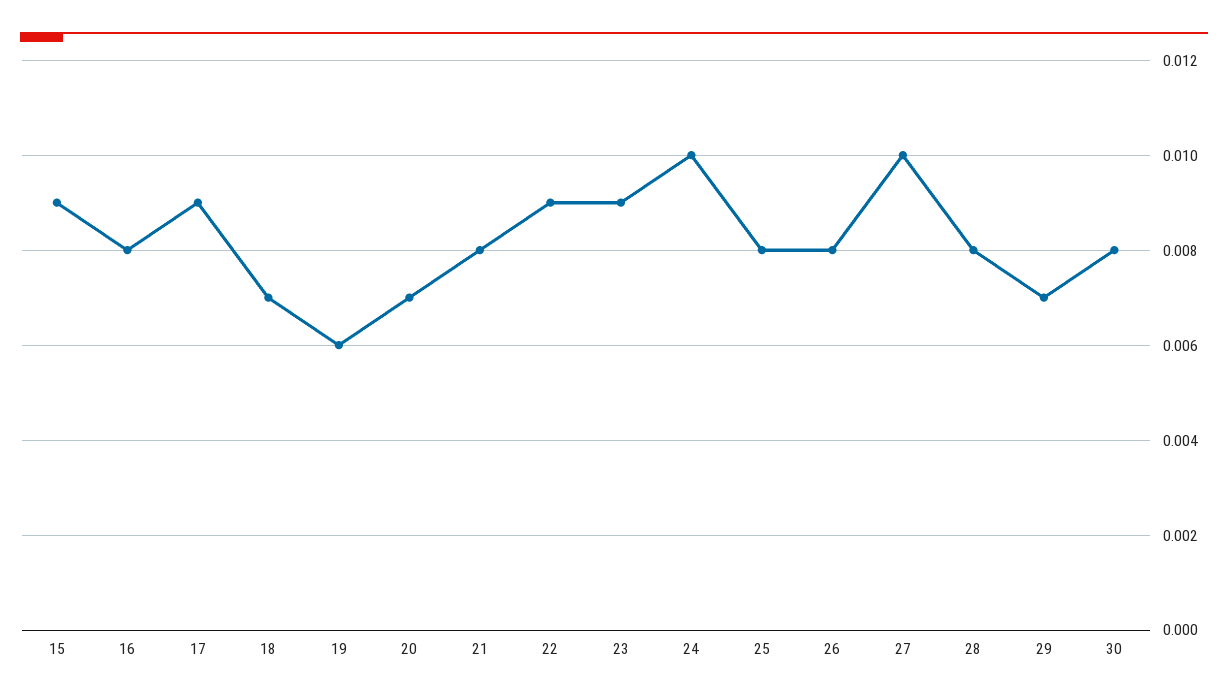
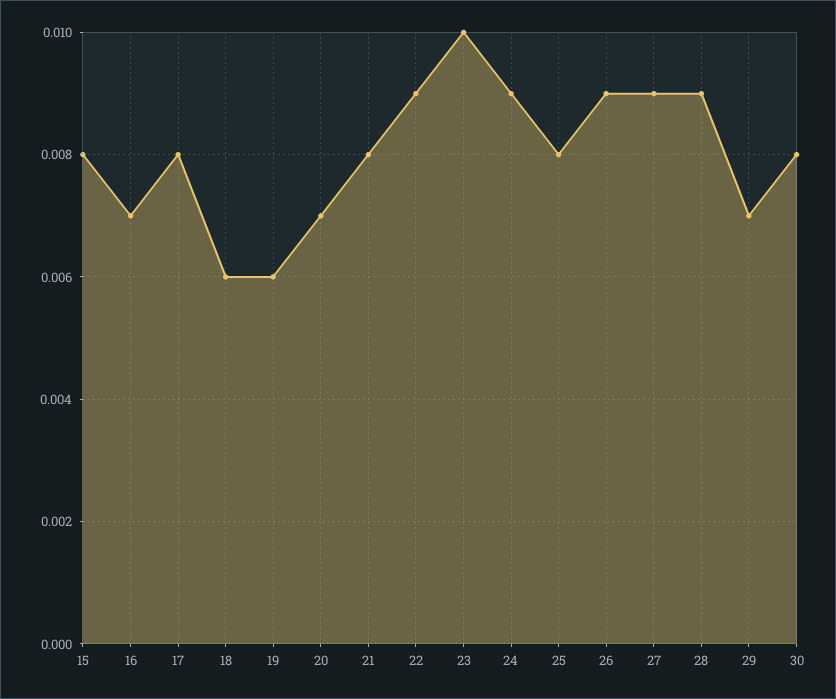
15: 0.009 -> 0.008
16: 0.008 -> 0.007
17: 0.009 -> 0.008
18: 0.007 -> 0.006
23: 0.009 -> 0.01
24: 0.01 -> 0.009
26: 0.008 -> 0.009
27: 0.01 -> 0.009
28: 0.008 -> 0.009

